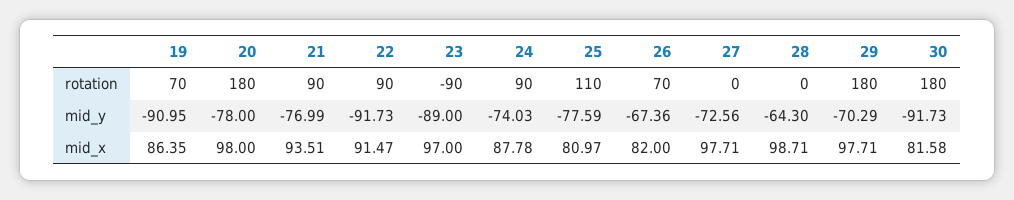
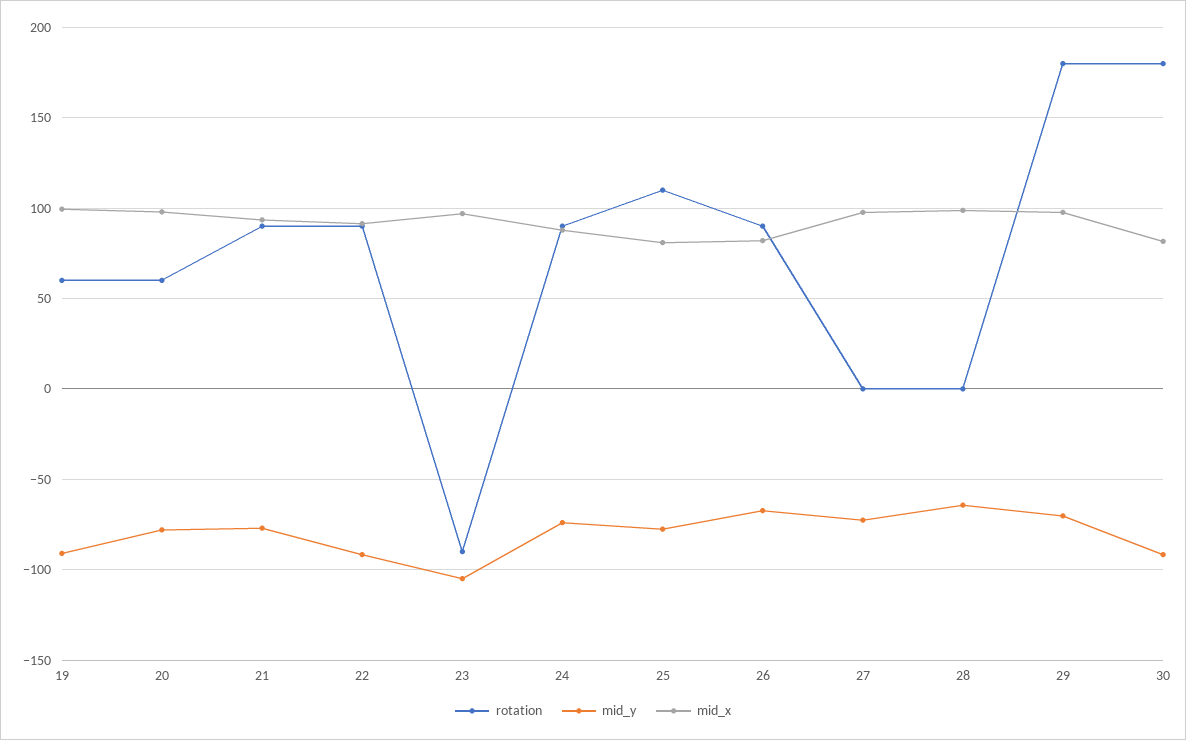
rotation, 19: 70 -> 60
rotation, 20: 180 -> 60
rotation, 26: 70 -> 90
mid_y, 23: -89 -> -105
mid_x, 19: 86.35 -> 100

